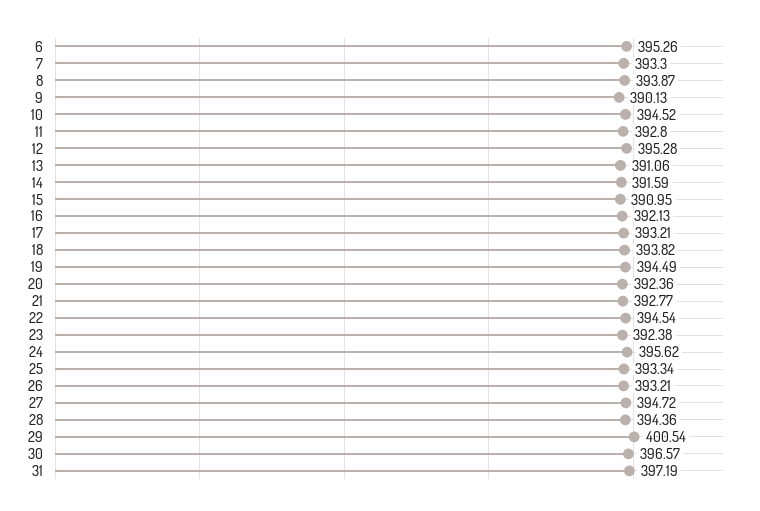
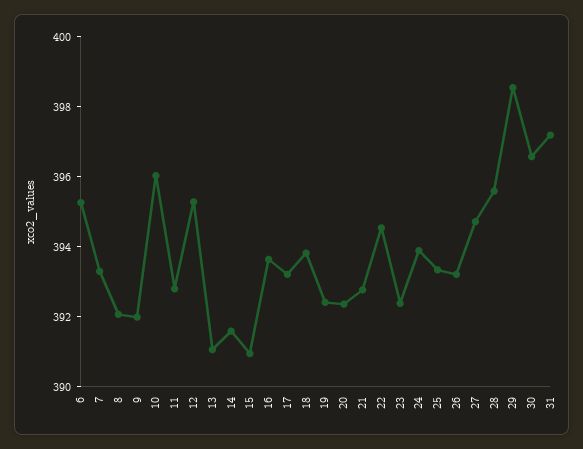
8: 393.87 -> 392
9: 390.13 -> 392
10: 394.52 -> 396
16: 392.13 -> 393.5
19: 394.49 -> 392.5
24: 395.62 -> 394
28: 394.36 -> 395.5
29: 400.54 -> 398.5

